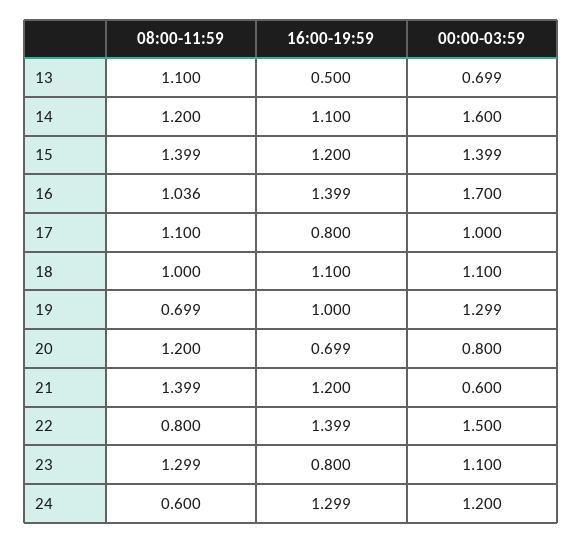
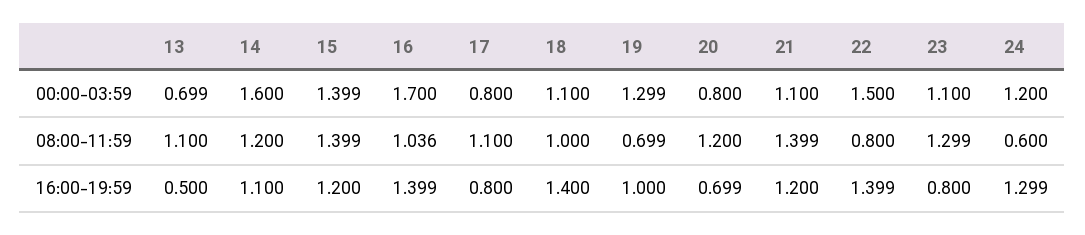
00:00-03:59, 17: 1 -> 0.8
16:00-19:59, 18: 1.1 -> 1.4
00:00-03:59, 21: 0.6 -> 1.1

